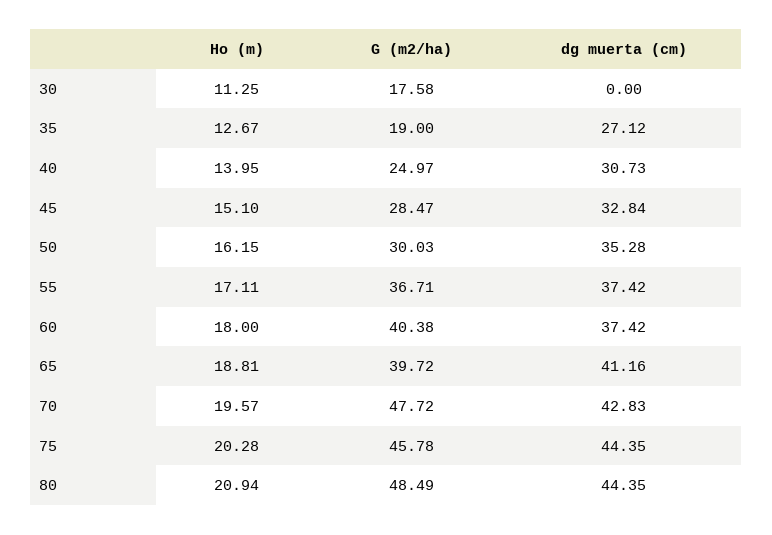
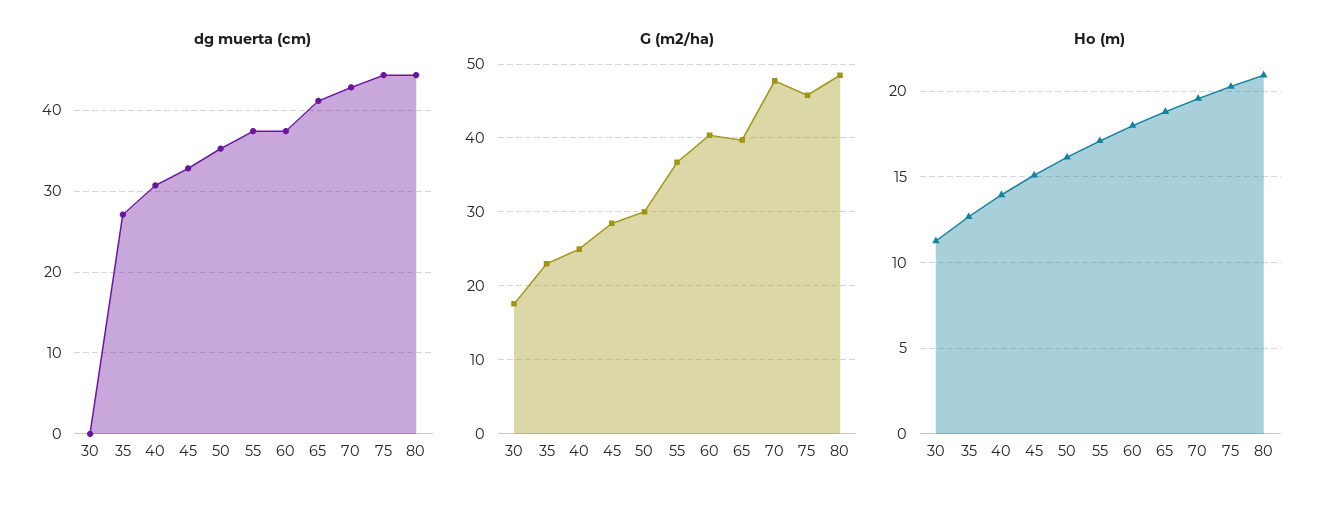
G (m2/ha), 35: 19 -> 23

